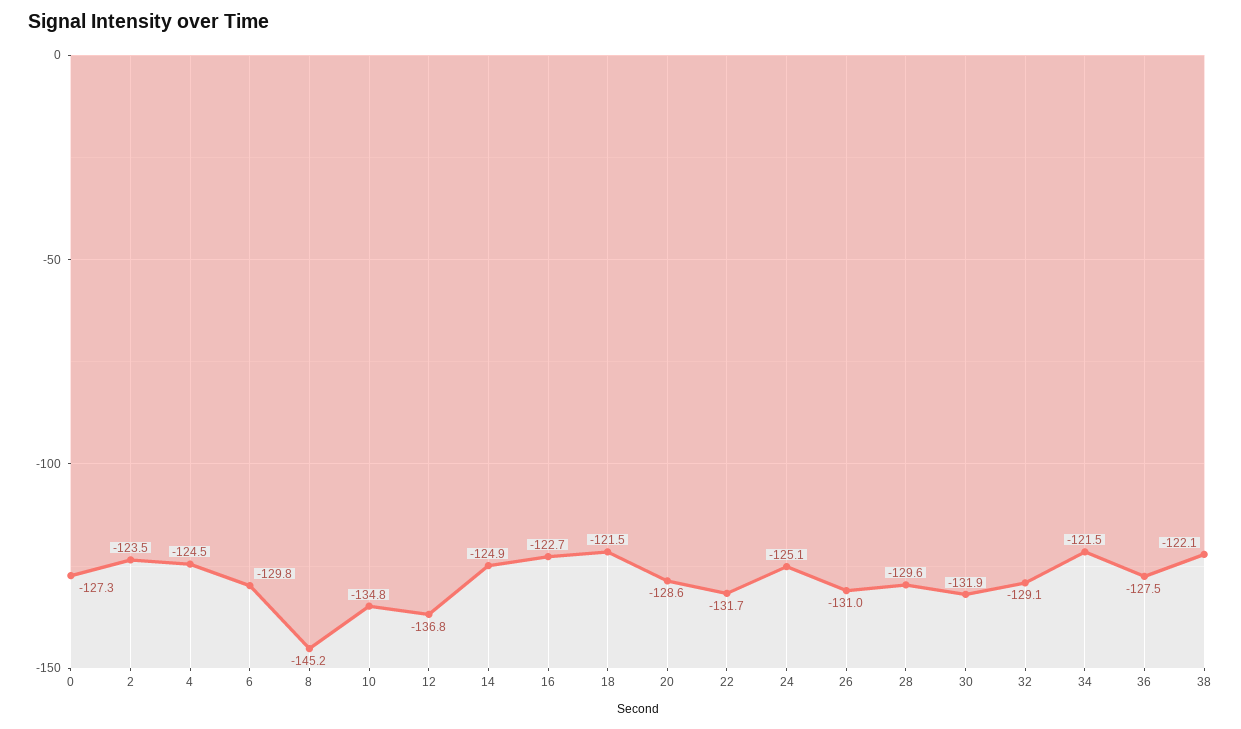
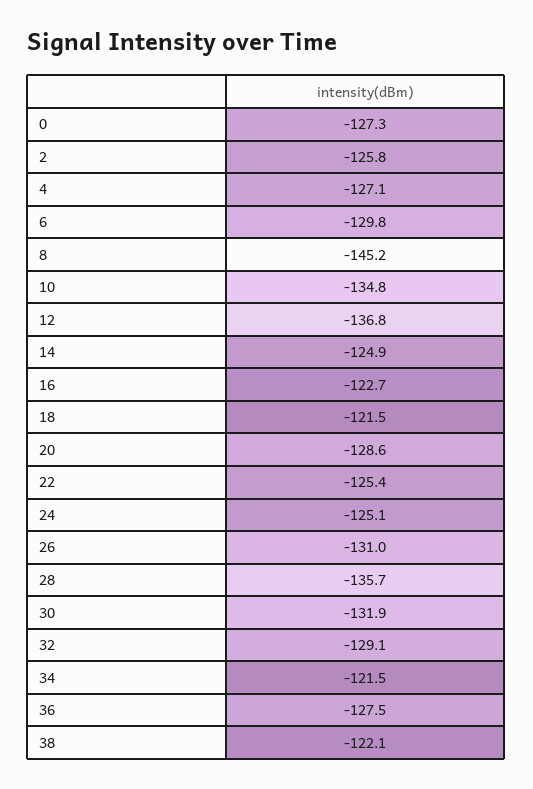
2: -123.5 -> -125.8
4: -124.5 -> -127.1
22: -131.7 -> -125.4
28: -129.6 -> -135.7

